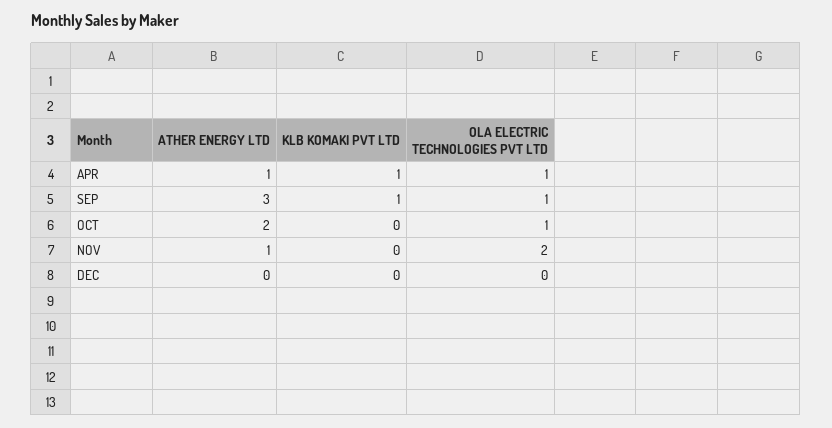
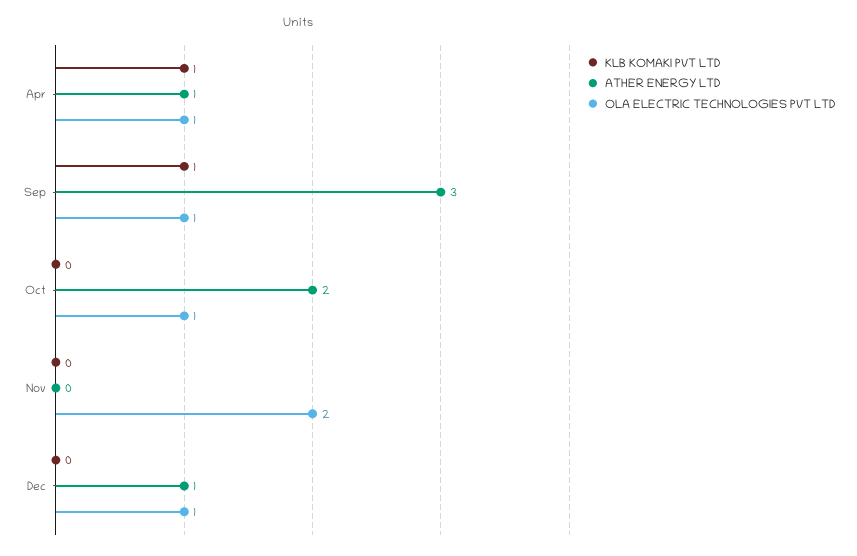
ATHER ENERGY LTD, NOV: 1 -> 0
ATHER ENERGY LTD, DEC: 0 -> 1
OLA ELECTRIC TECHNOLOGIES PVT LTD, DEC: 0 -> 1

